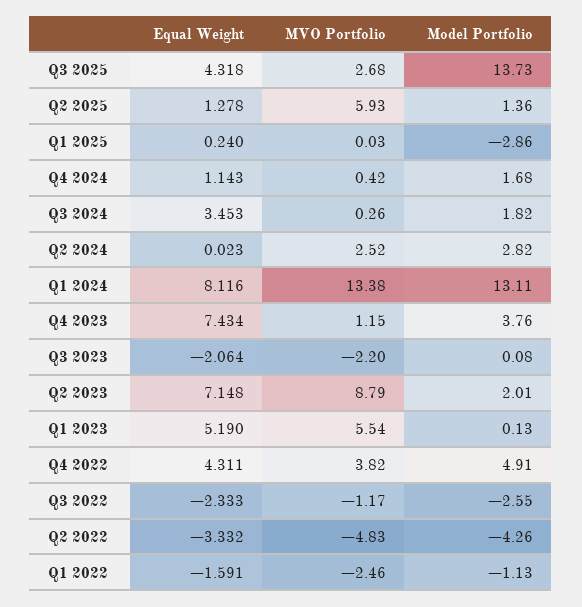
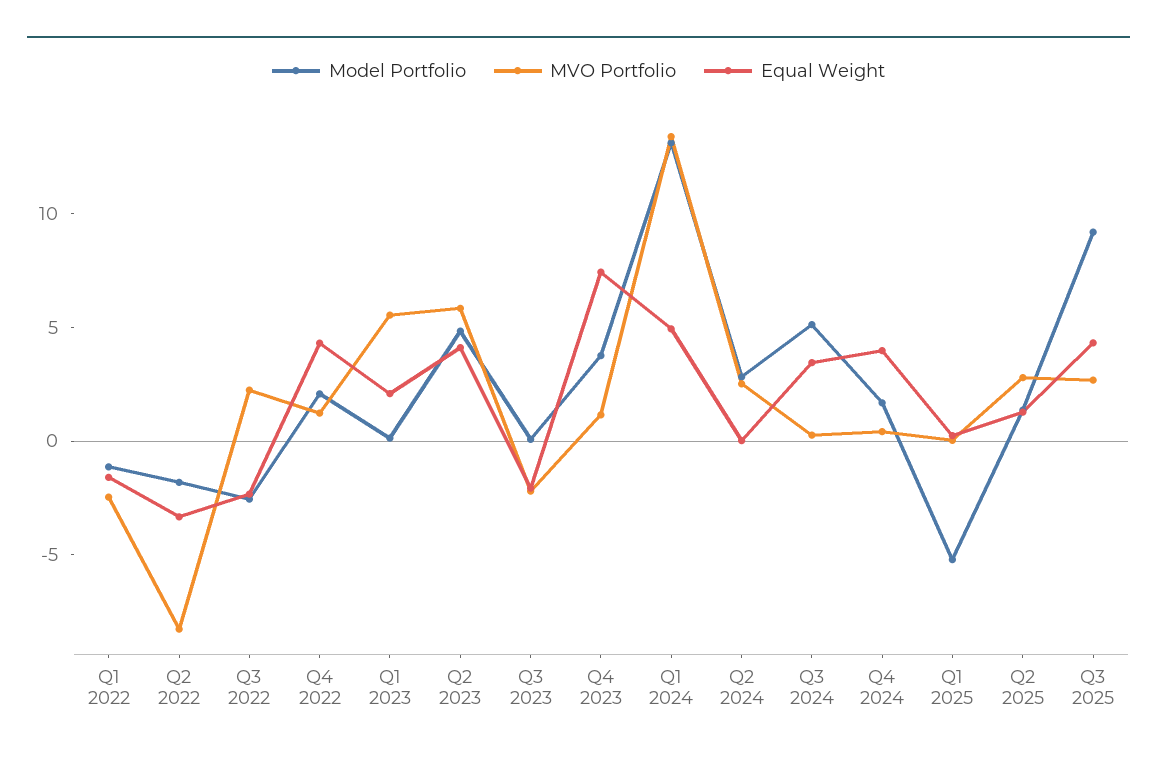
Model Portfolio, Q3 2025: 13.73 -> 9
MVO Portfolio, Q2 2025: 5.93 -> 3
Model Portfolio, Q1 2025: -2.86 -> -5
Equal Weight, Q4 2024: 1.143 -> 4
Model Portfolio, Q3 2024: 1.82 -> 5
Equal Weight, Q1 2024: 8.116 -> 5
Equal Weight, Q2 2023: 7.148 -> 4
MVO Portfolio, Q2 2023: 8.79 -> 6
Model Portfolio, Q2 2023: 2.01 -> 5
Equal Weight, Q1 2023: 5.19 -> 2
MVO Portfolio, Q4 2022: 3.82 -> 1
Model Portfolio, Q4 2022: 4.91 -> 2
MVO Portfolio, Q3 2022: -1.17 -> 2
MVO Portfolio, Q2 2022: -4.83 -> -8
Model Portfolio, Q2 2022: -4.26 -> -2

